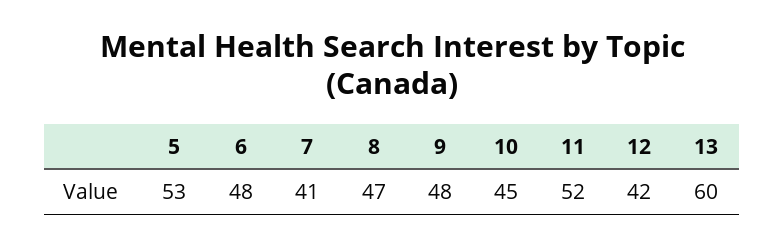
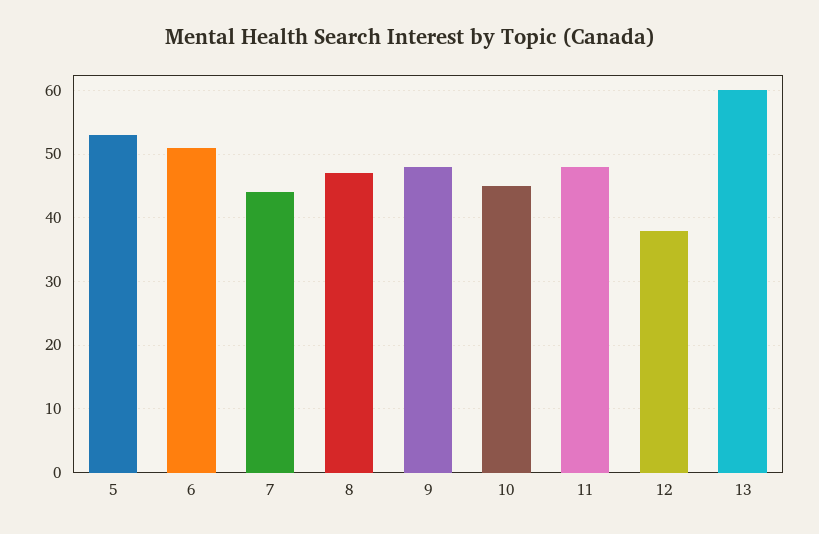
6: 48 -> 51
7: 41 -> 44
11: 52 -> 48
12: 42 -> 38

